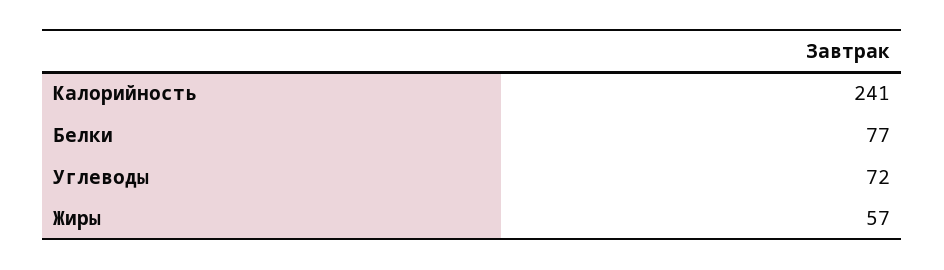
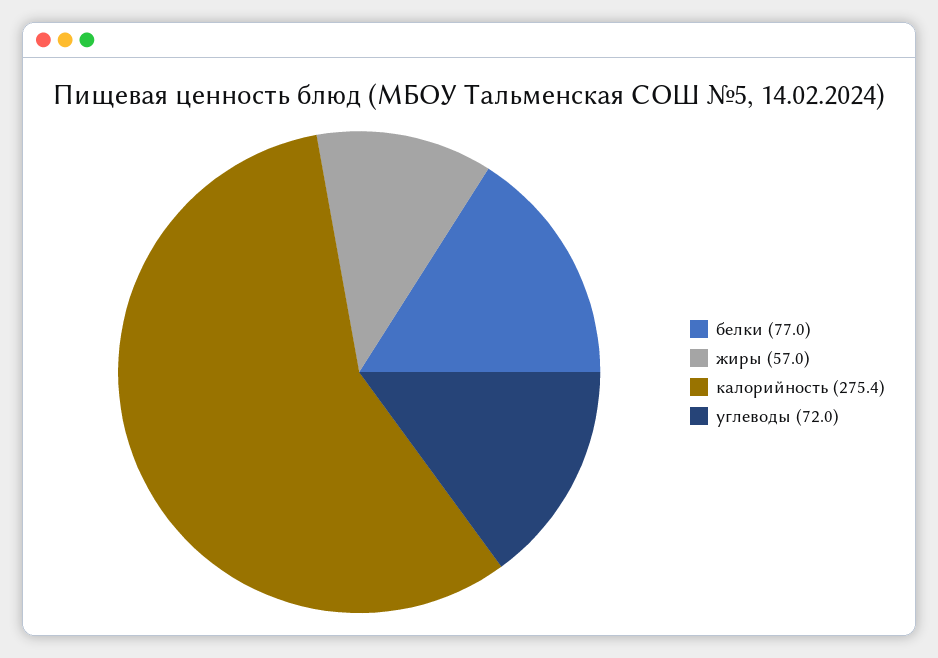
Калорийность: 241 -> 275.4

